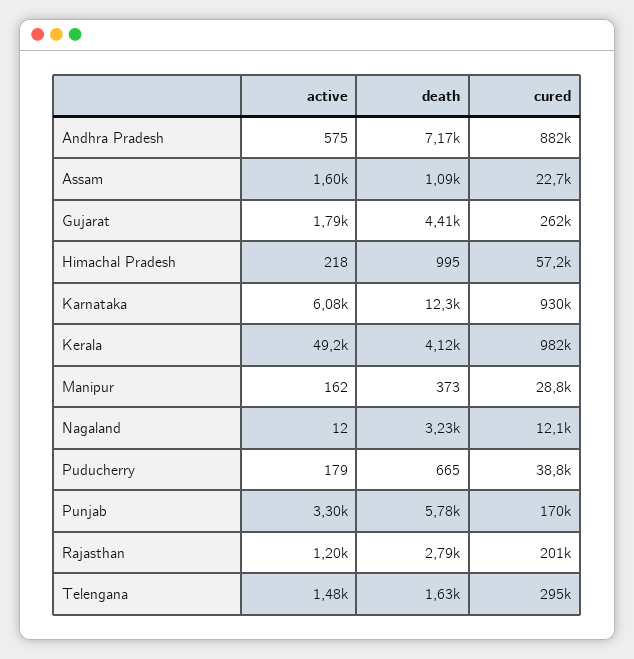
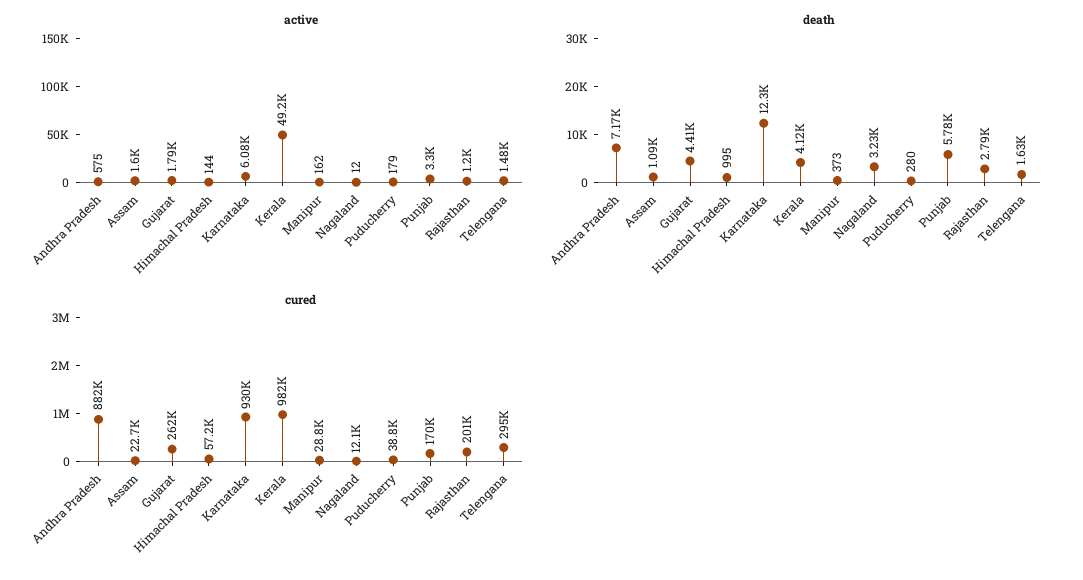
active, Himachal Pradesh: 218 -> 144
death, Puducherry: 665 -> 280

